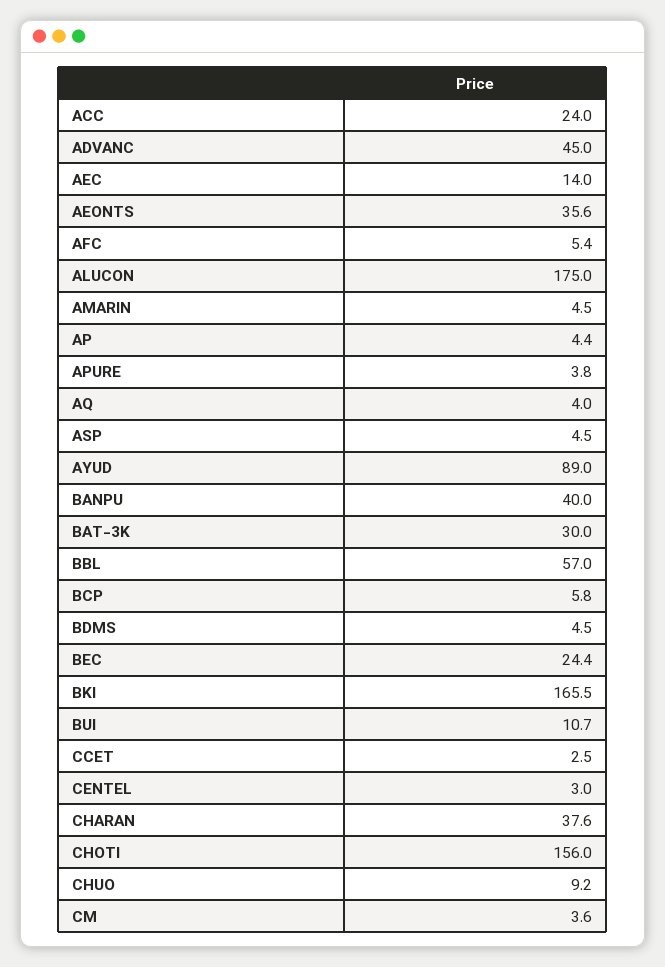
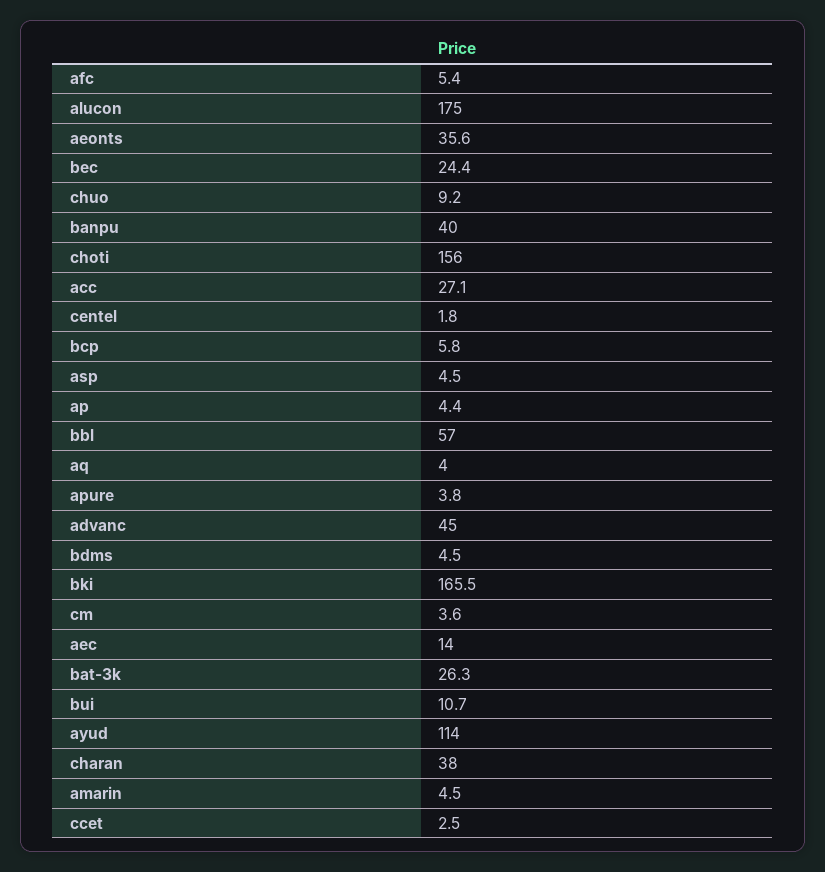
ACC: 24 -> 27.1
AYUD: 89 -> 114
BAT-3K: 30 -> 26.3
CENTEL: 3 -> 1.8
CHARAN: 37.6 -> 38

